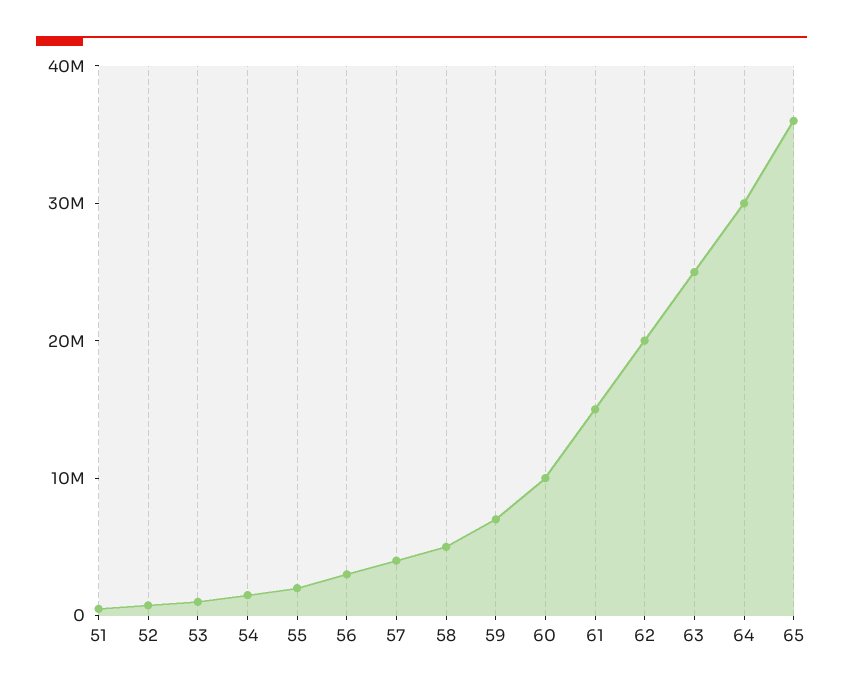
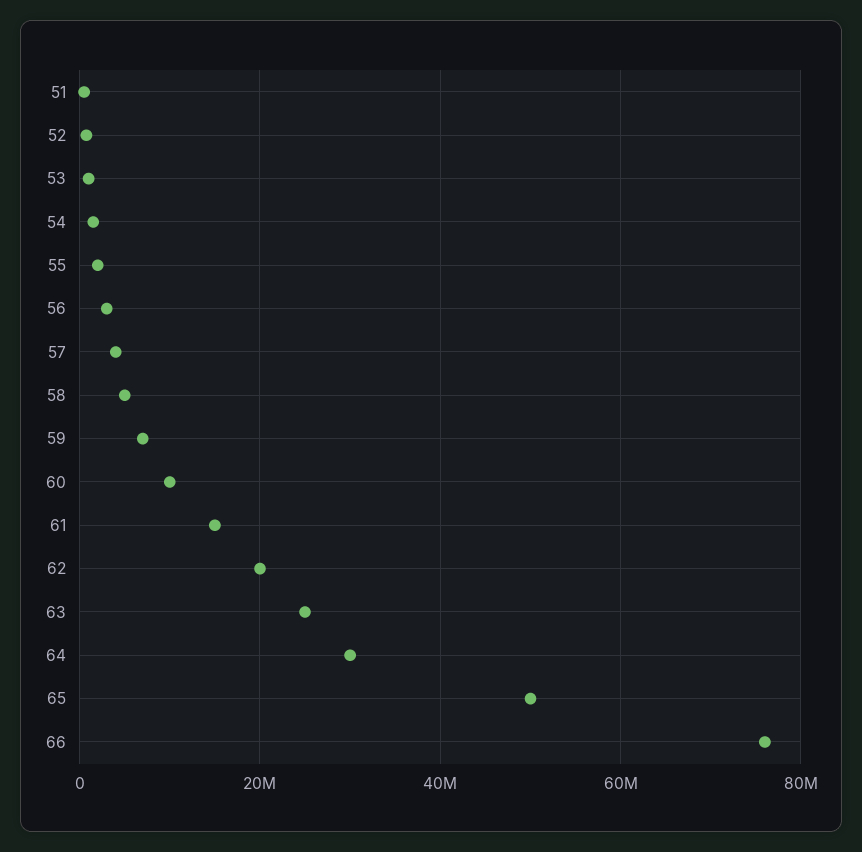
65: 36000000 -> 50000000
66: none -> 76000000

